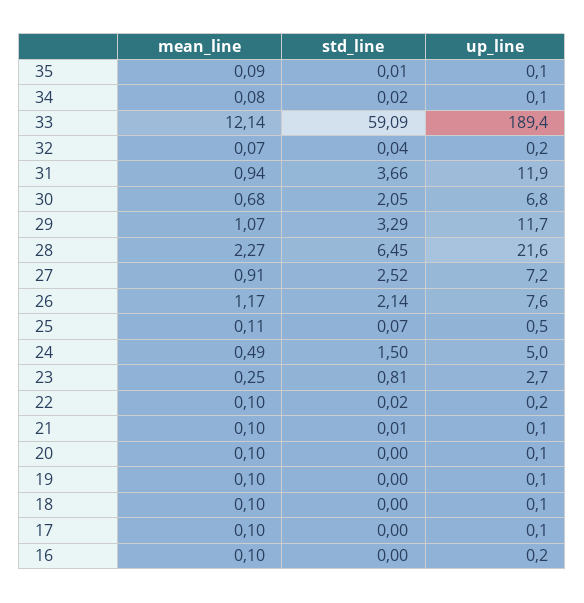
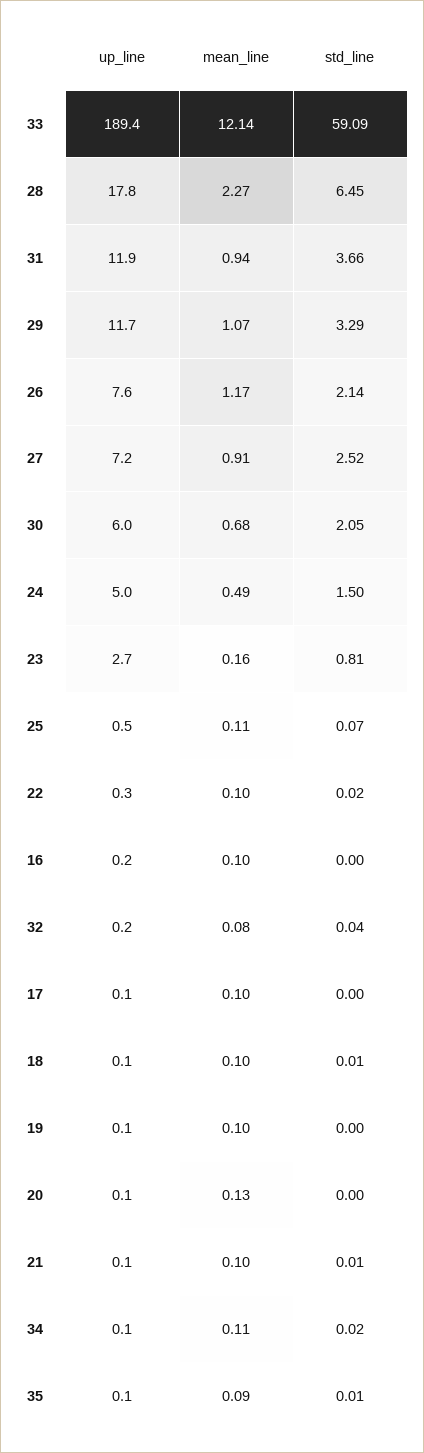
mean_line, 34: 0.08 -> 0.11
mean_line, 32: 0.07 -> 0.08
up_line, 30: 6.8 -> 6
up_line, 28: 21.6 -> 17.8
mean_line, 23: 0.25 -> 0.16
up_line, 22: 0.2 -> 0.3
mean_line, 20: 0.1 -> 0.13
std_line, 18: 0 -> 0.01

